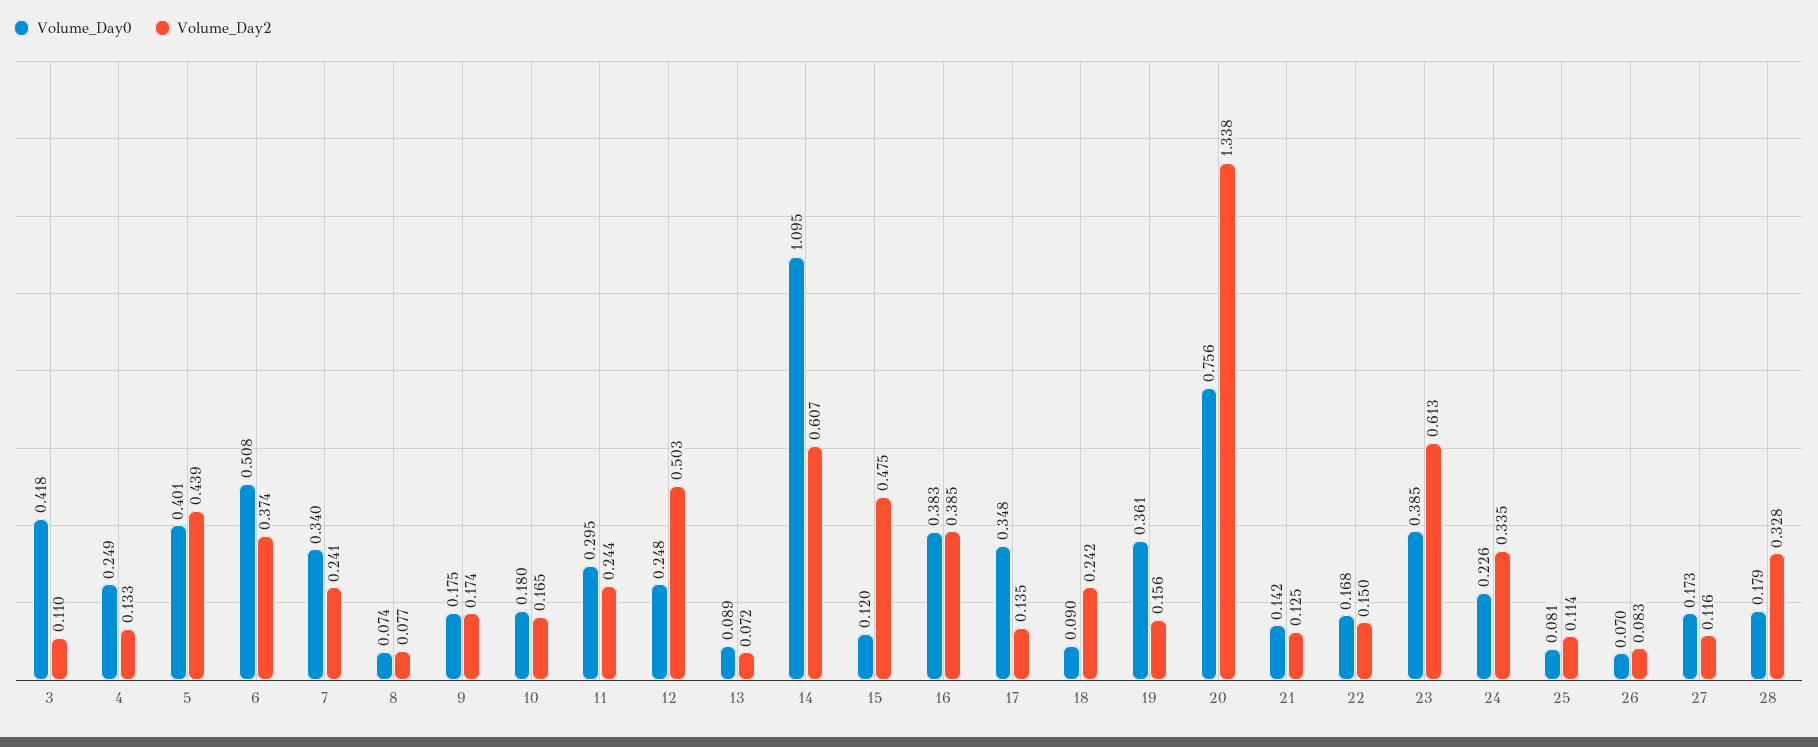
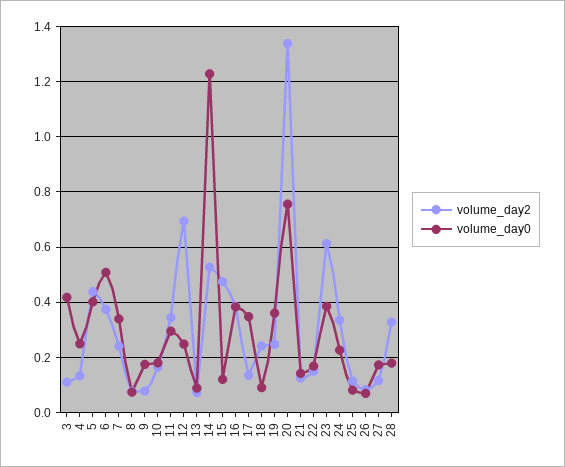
Volume_Day2, 9: 0.174 -> 0.075
Volume_Day2, 11: 0.244 -> 0.35
Volume_Day2, 12: 0.503 -> 0.7
Volume_Day0, 14: 1.095 -> 1.225
Volume_Day2, 14: 0.607 -> 0.525
Volume_Day2, 19: 0.156 -> 0.25

